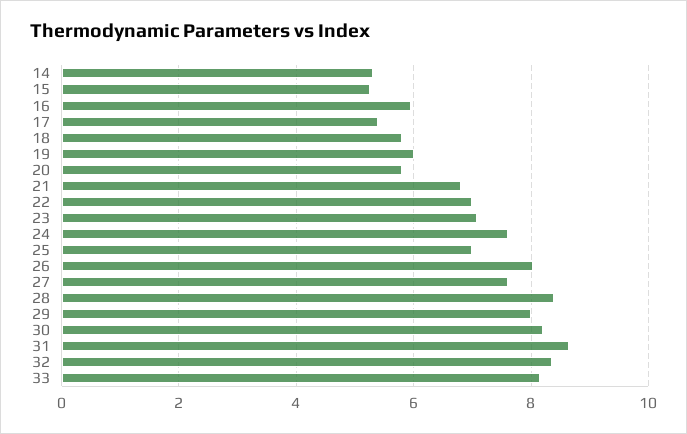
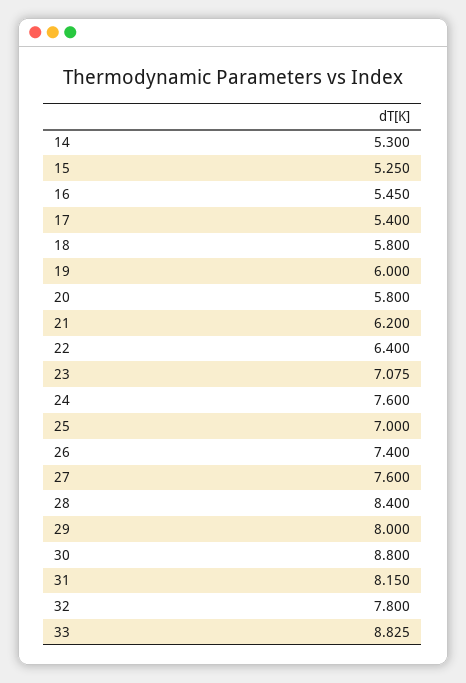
16: 6 -> 5.45
21: 6.8 -> 6.2
22: 7 -> 6.4
26: 8 -> 7.4
30: 8.2 -> 8.8
31: 8.6 -> 8.15
32: 8.4 -> 7.8
33: 8.2 -> 8.825

